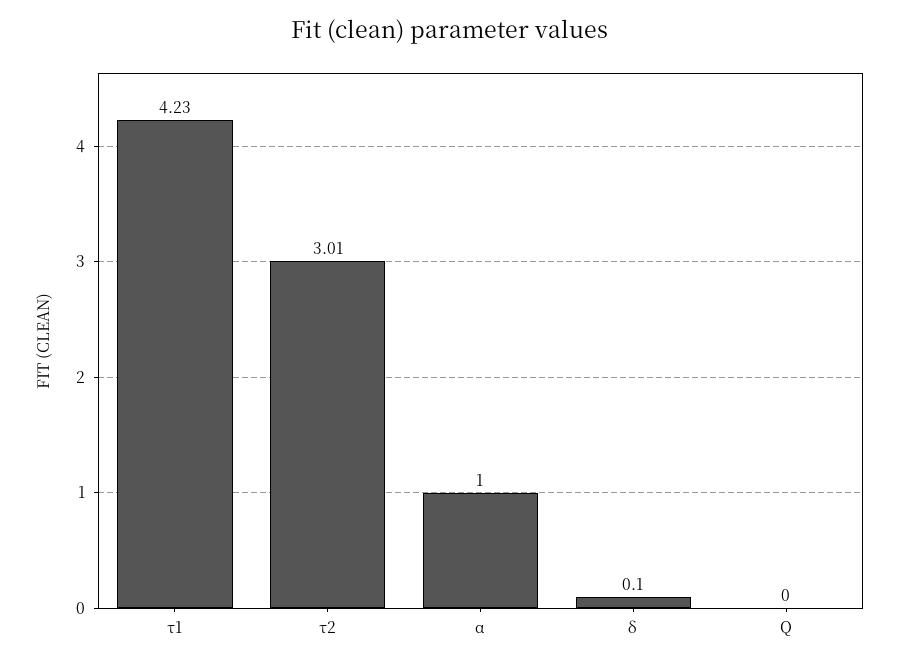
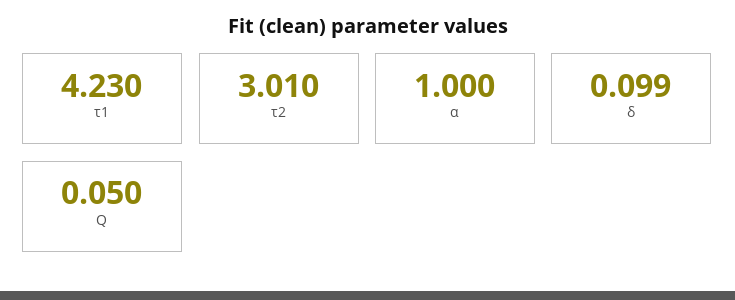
Q: 0 -> 0.05

